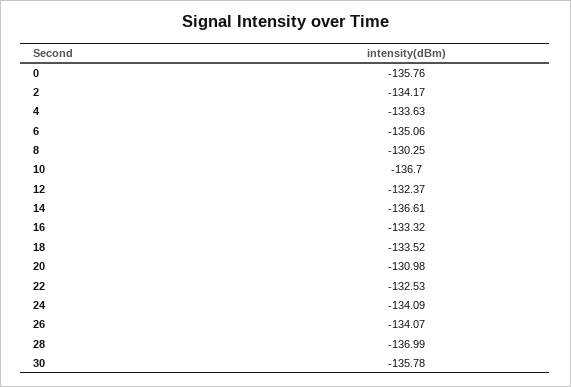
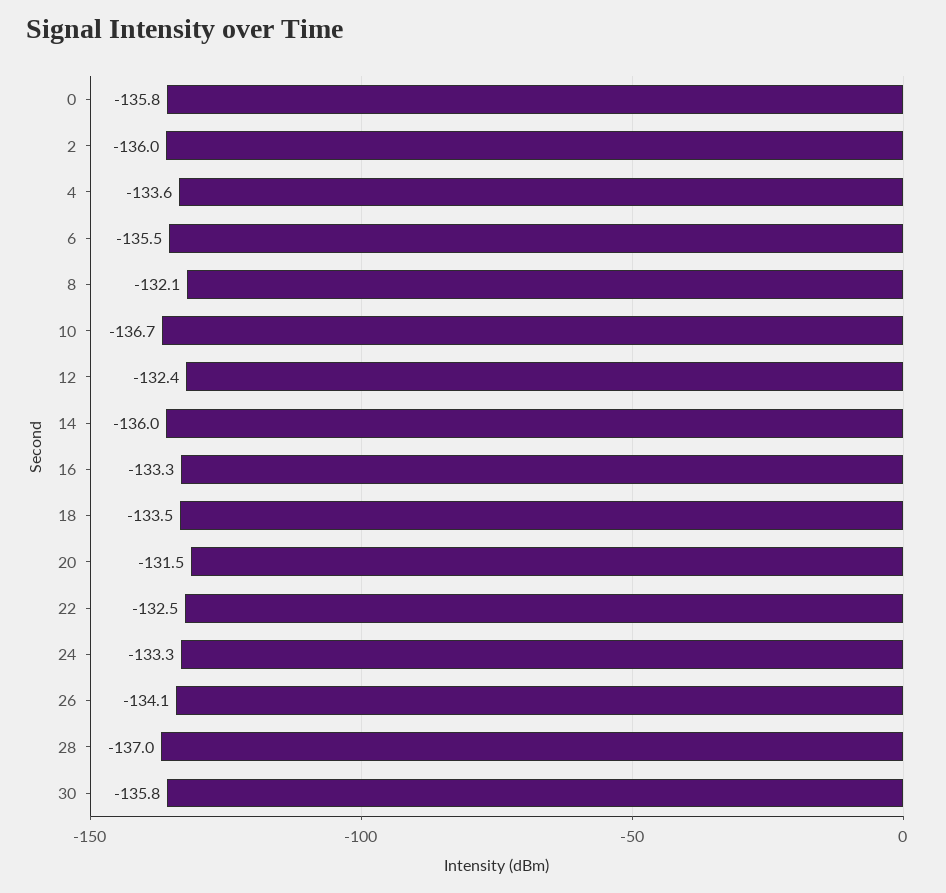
2: -134.17 -> -136
6: -135.06 -> -135.5
8: -130.25 -> -132.1
14: -136.61 -> -136
20: -130.98 -> -131.5
24: -134.09 -> -133.3

